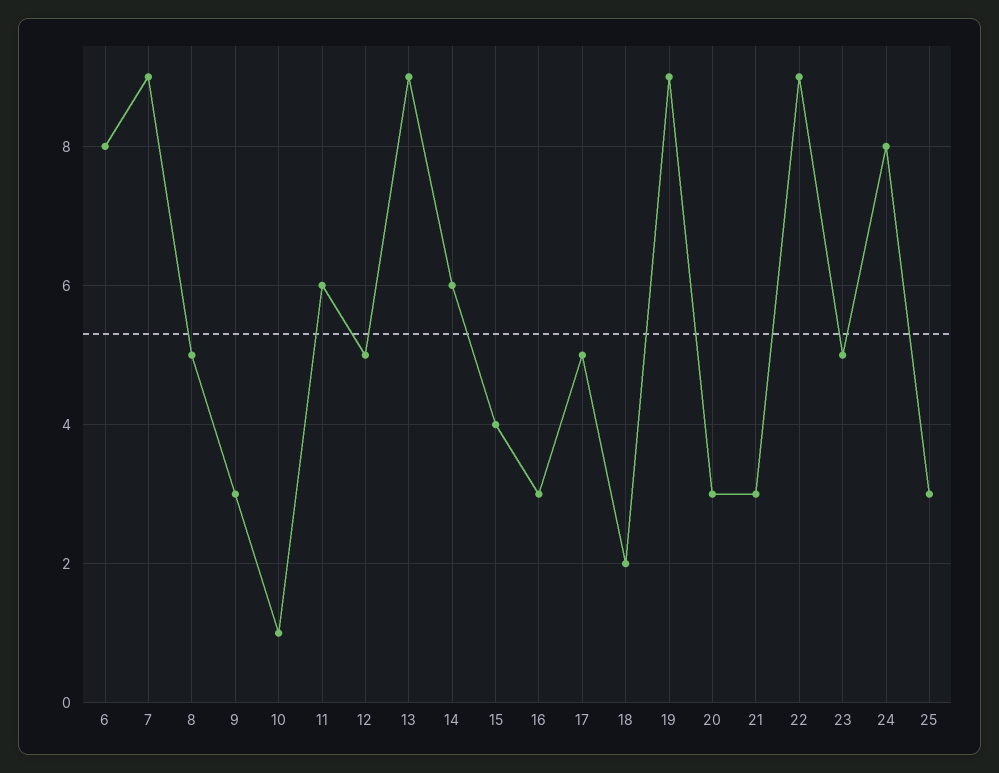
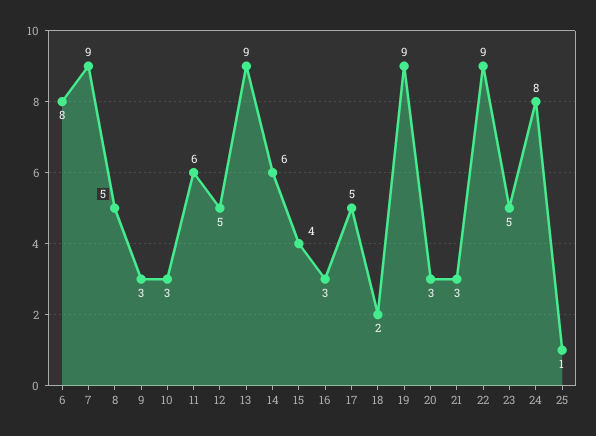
10: 1 -> 3
25: 3 -> 1

